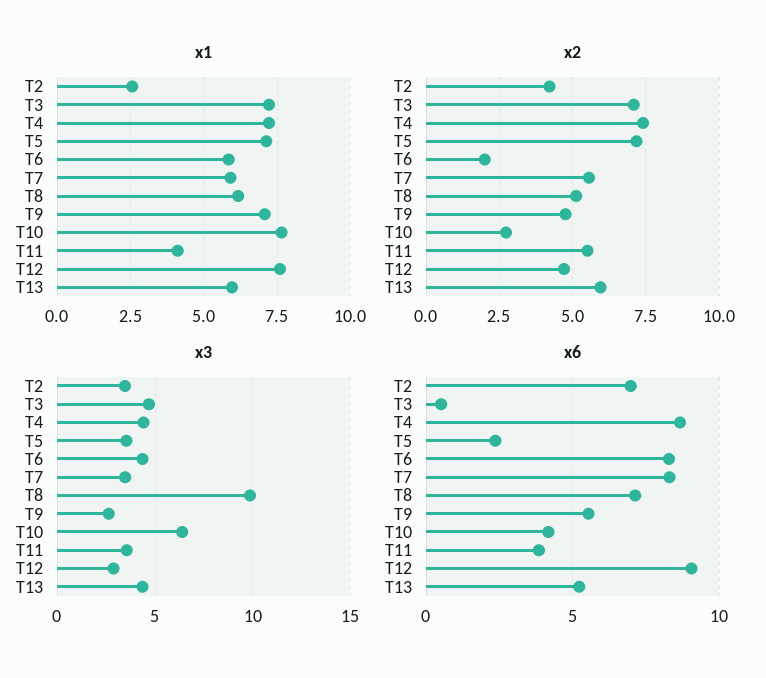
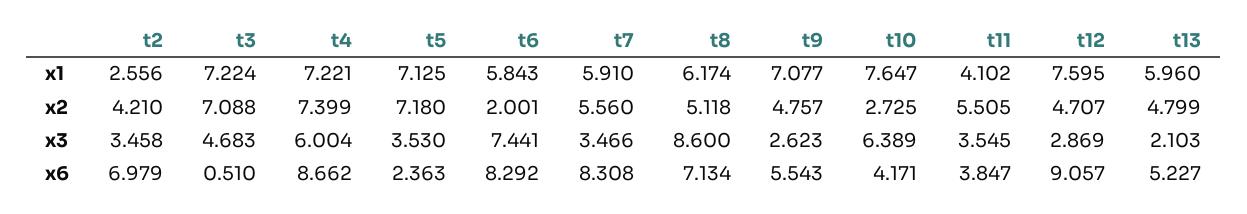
x2, T13: 6 -> 4.799
x3, T4: 4.5 -> 6.004
x3, T6: 4.5 -> 7.441
x3, T8: 10 -> 8.6
x3, T13: 4.5 -> 2.103

